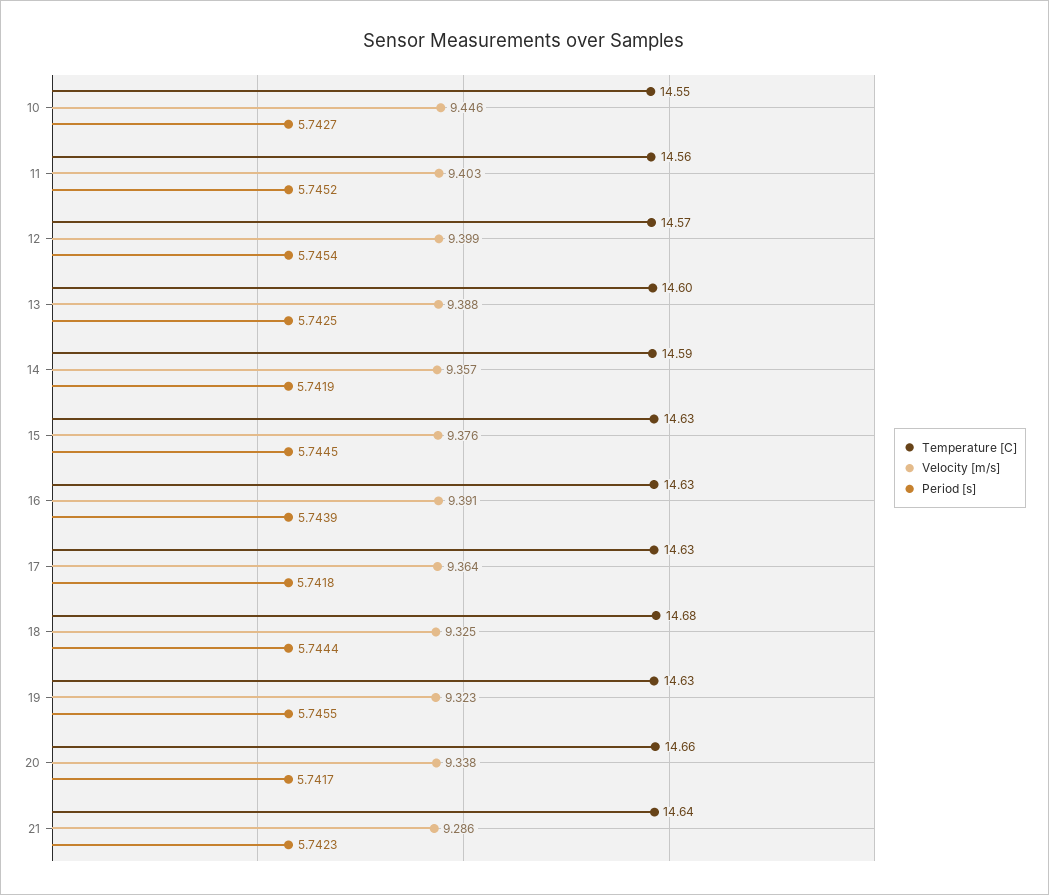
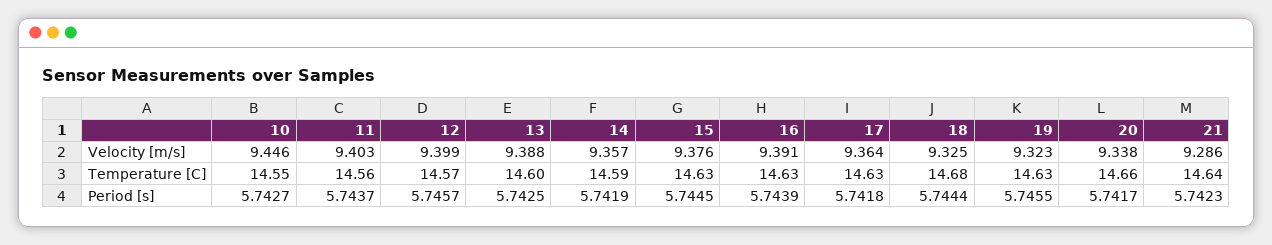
Period [s], 11: 5.7452 -> 5.7437
Period [s], 12: 5.7454 -> 5.7457

